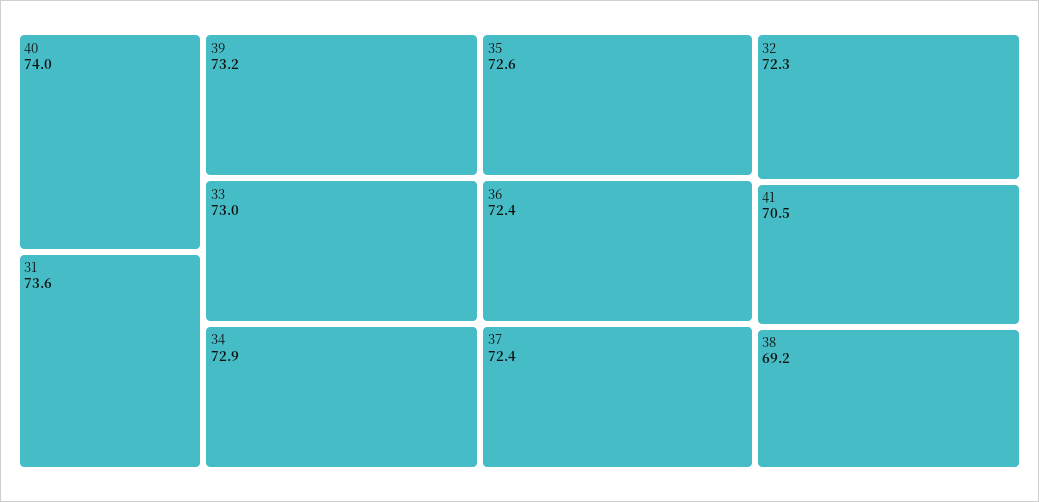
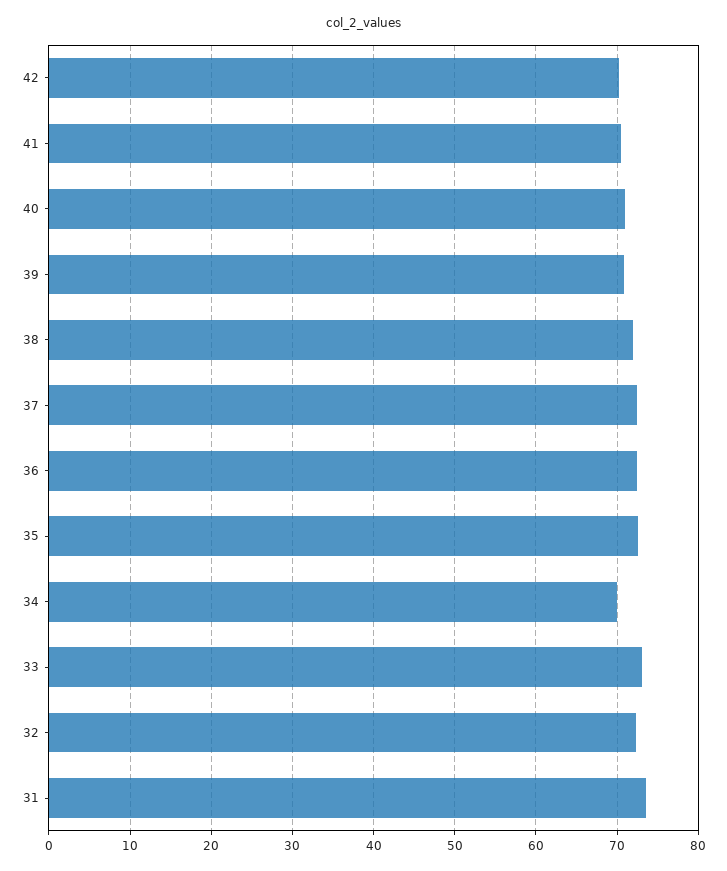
40: 74 -> 71
39: 73.2 -> 71
34: 72.9 -> 70
38: 69.2 -> 72
42: none -> 70

